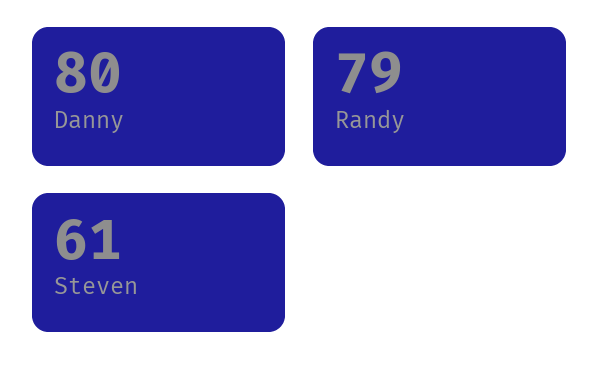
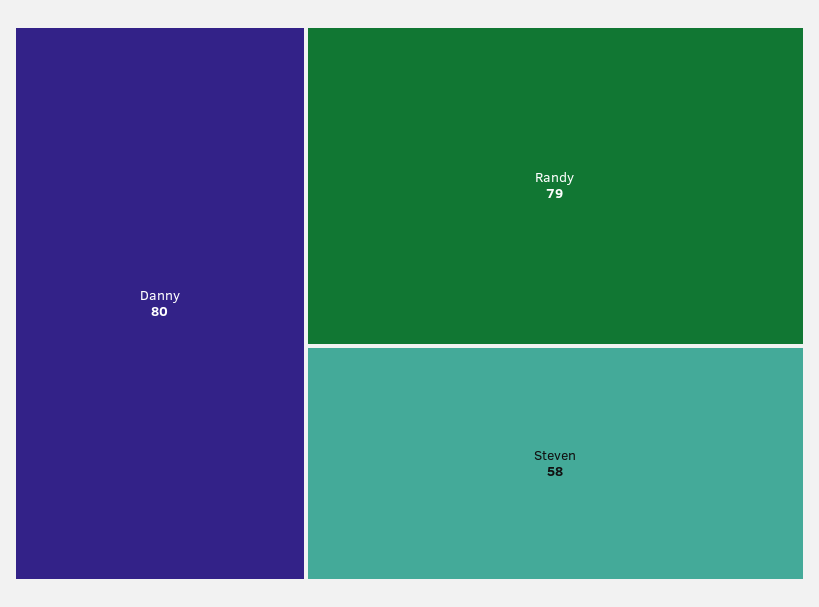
Steven: 61 -> 58

